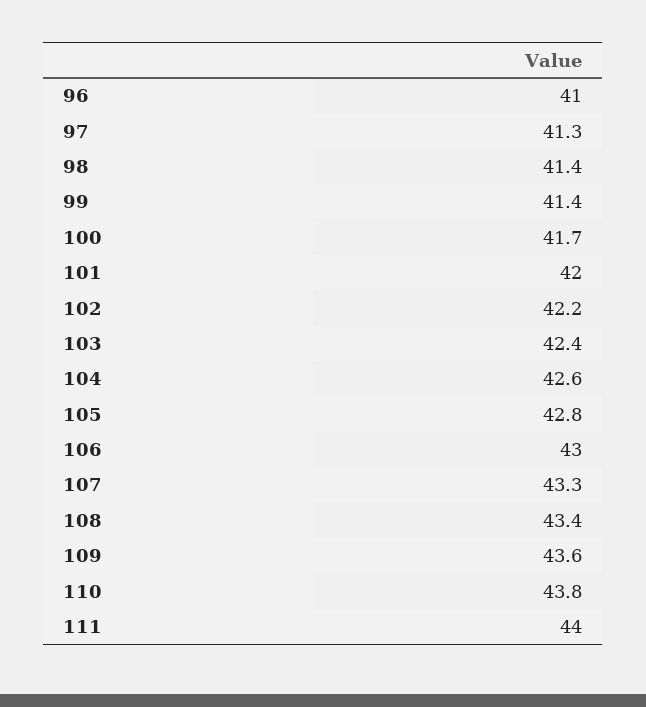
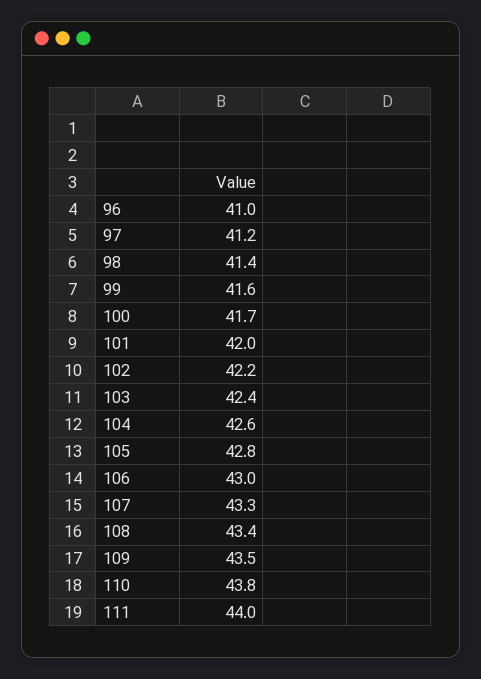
97: 41.3 -> 41.2
99: 41.4 -> 41.6
109: 43.6 -> 43.5

